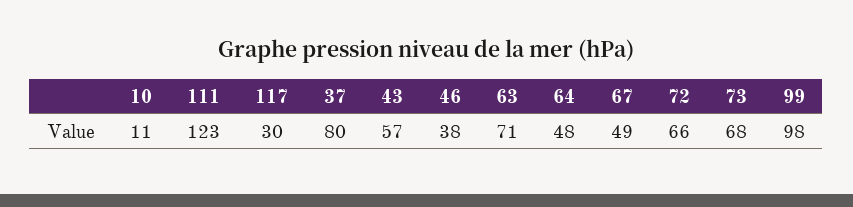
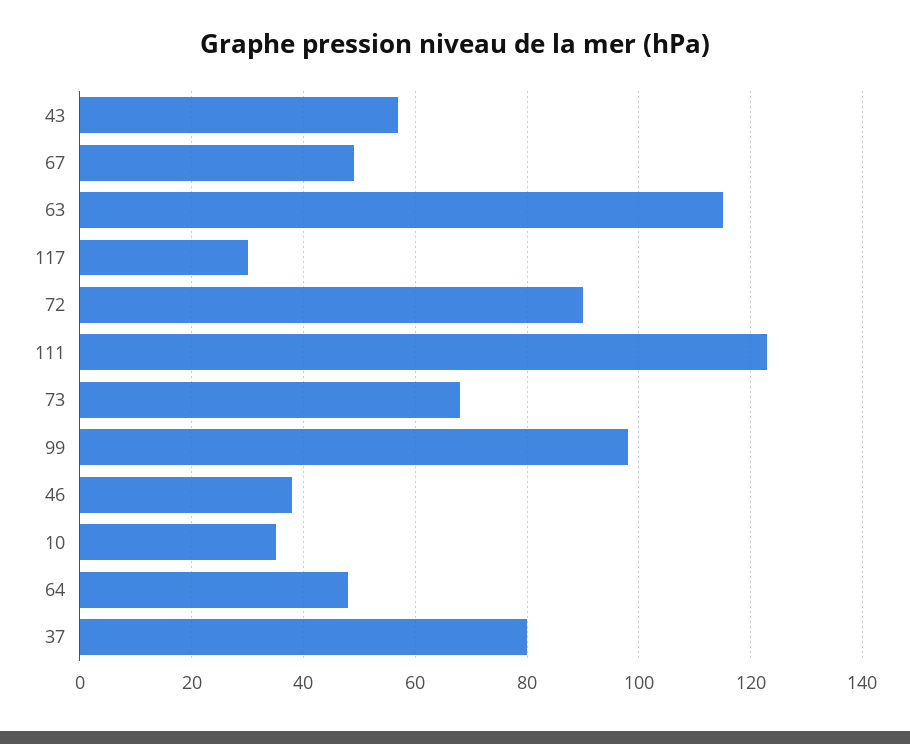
10: 11 -> 35
63: 71 -> 115
72: 66 -> 90

